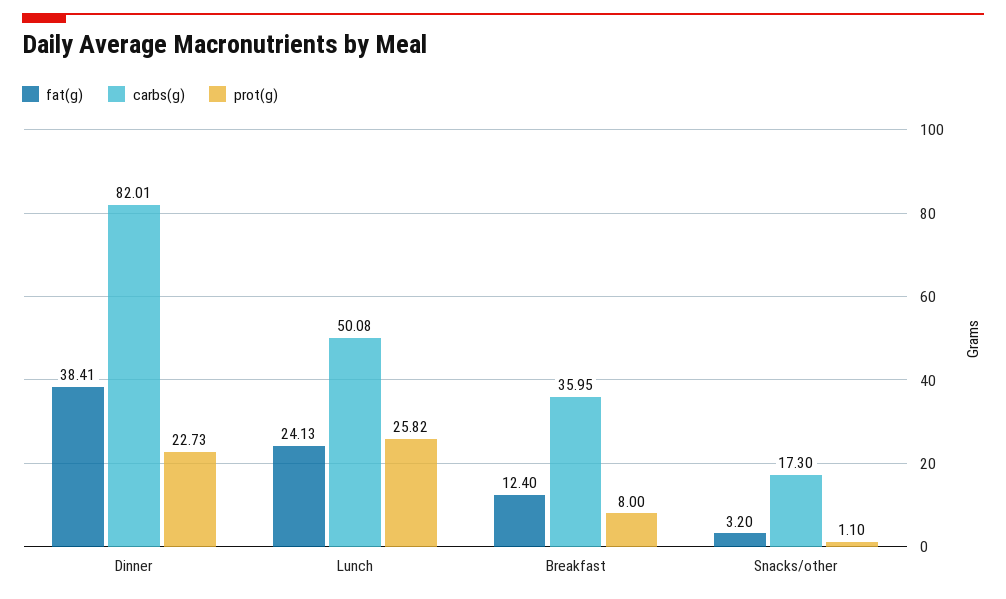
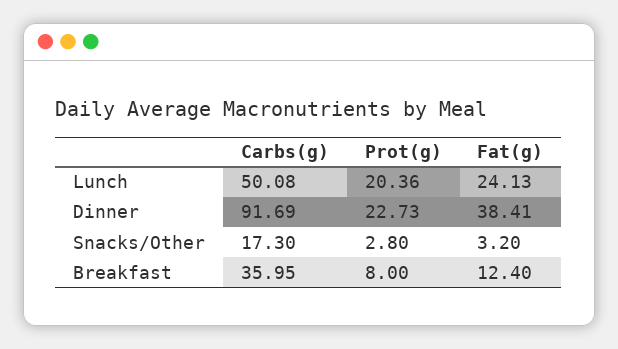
carbs(g), Dinner: 82.01 -> 91.69
prot(g), Lunch: 25.82 -> 20.36
prot(g), Snacks/other: 1.1 -> 2.8

